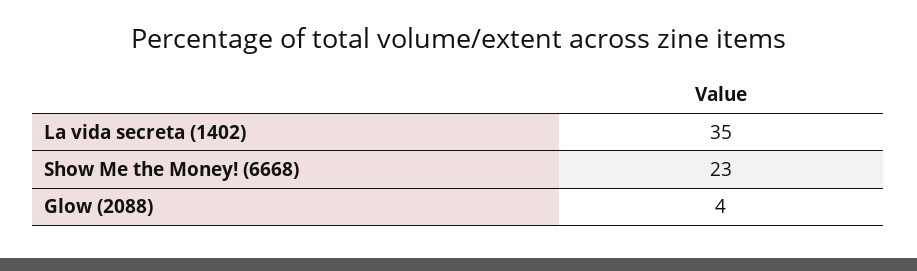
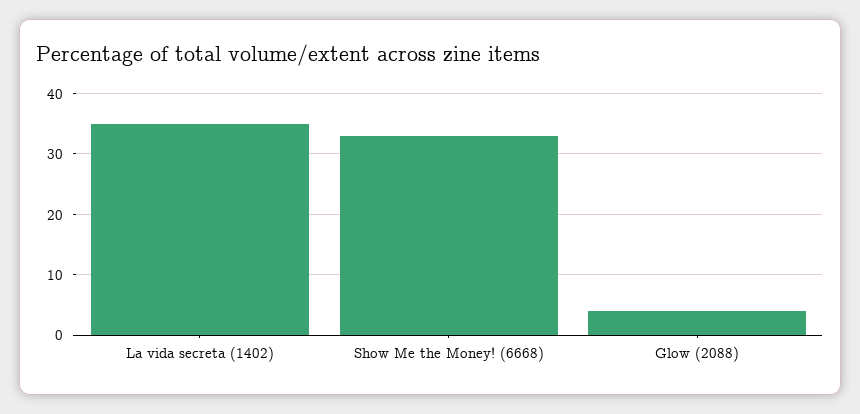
Show Me the Money! (6668): 23 -> 33

